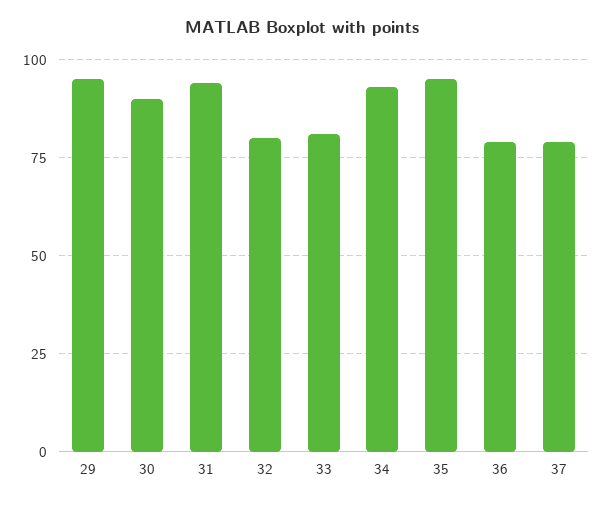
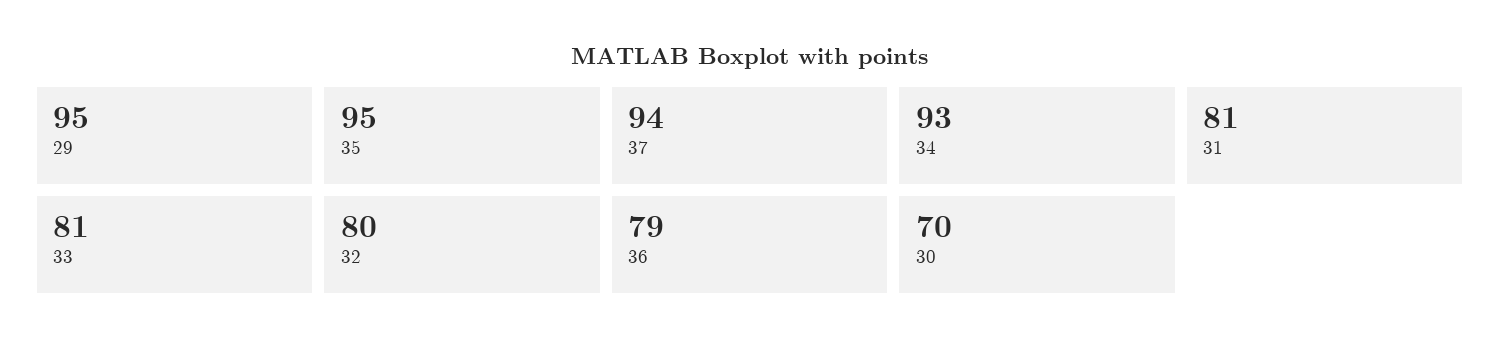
30: 90 -> 70
31: 95 -> 81
37: 80 -> 94

